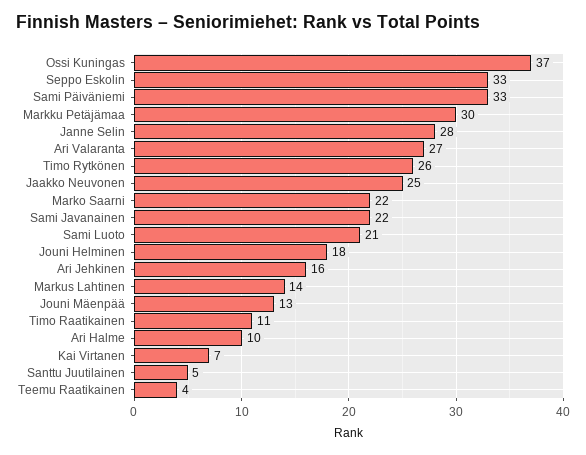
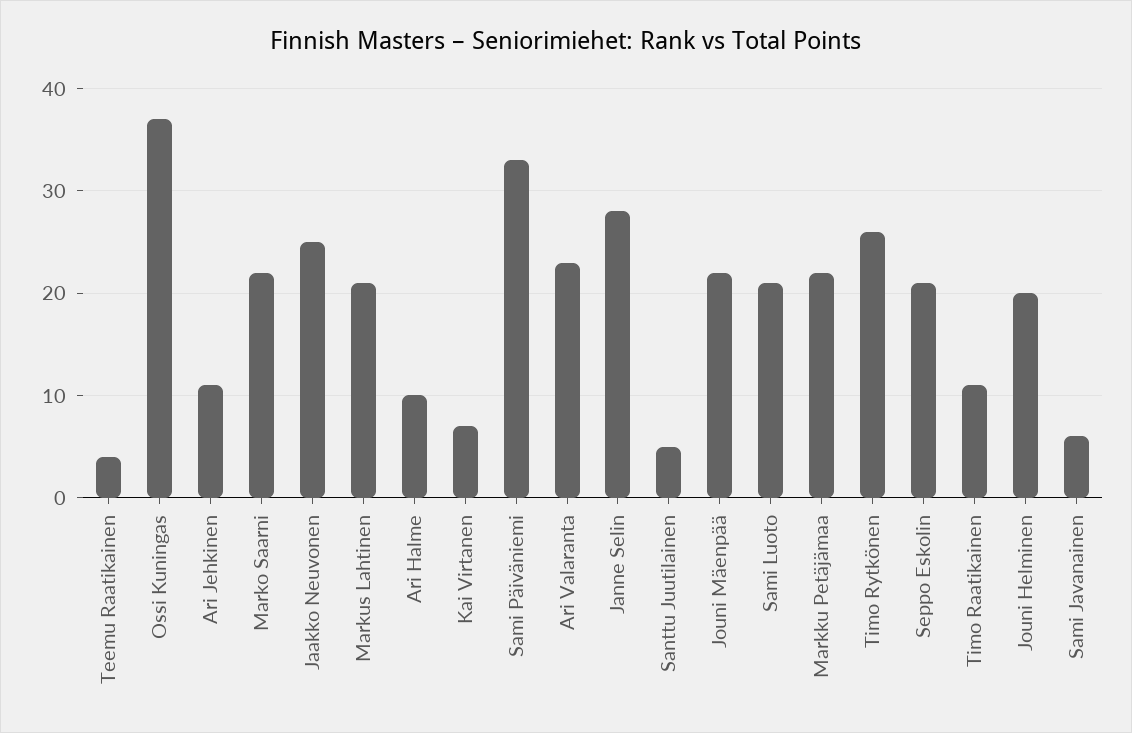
Seppo Eskolin: 33 -> 21
Markku Petäjämaa: 30 -> 22
Ari Valaranta: 27 -> 23
Sami Javanainen: 22 -> 6
Jouni Helminen: 18 -> 20
Ari Jehkinen: 16 -> 11
Markus Lahtinen: 14 -> 21
Jouni Mäenpää: 13 -> 22

